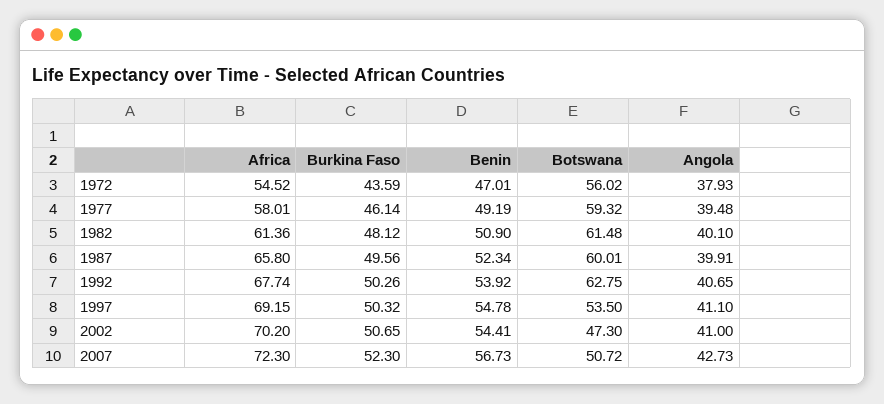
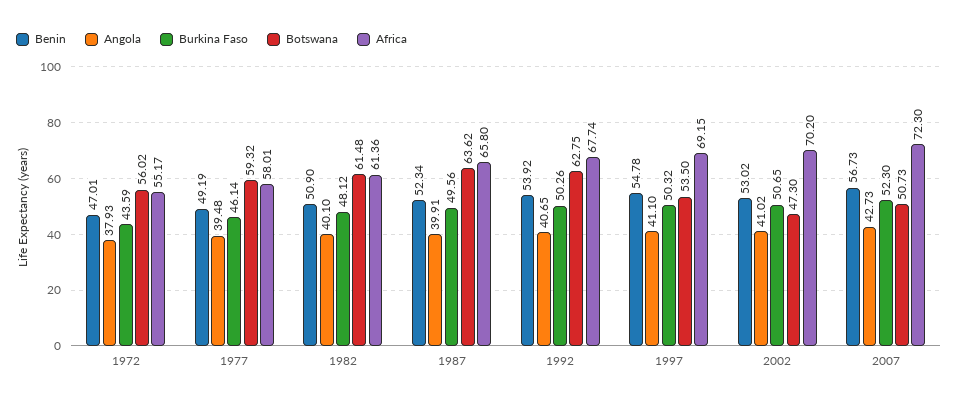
Africa, 1972: 54.52 -> 55.17
Botswana, 1987: 60.01 -> 63.62
Benin, 2002: 54.41 -> 53.02
Angola, 2002: 41 -> 41.02
Botswana, 2007: 50.72 -> 50.73

